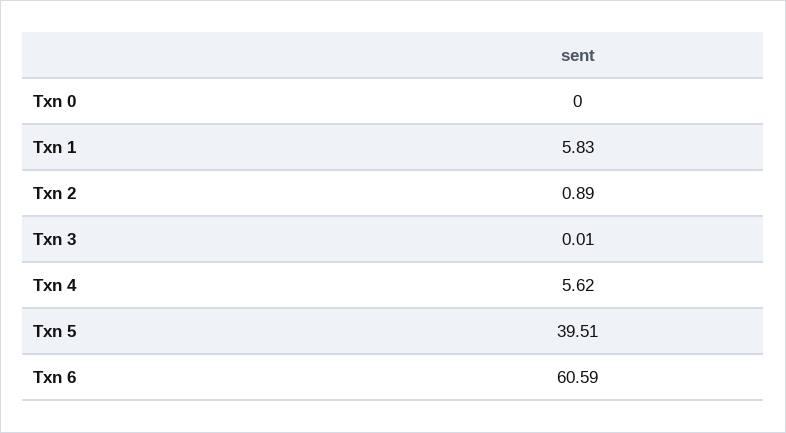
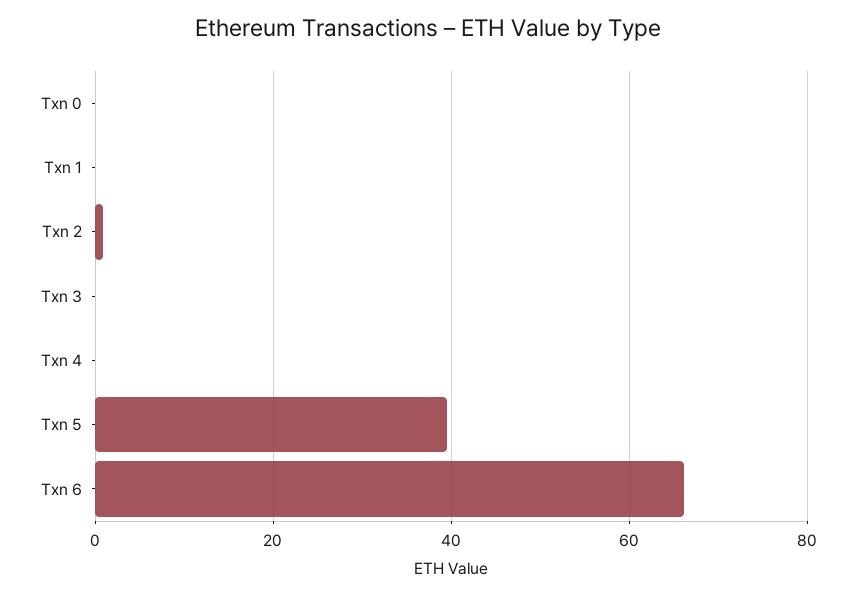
Txn 1: 5.83 -> 0
Txn 4: 5.62 -> 0
Txn 6: 60.59 -> 66

